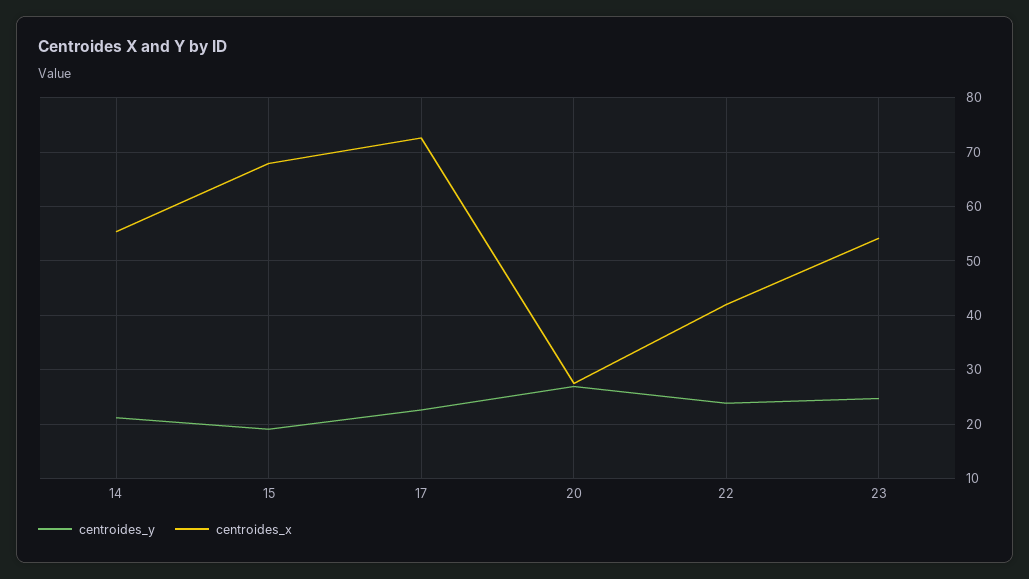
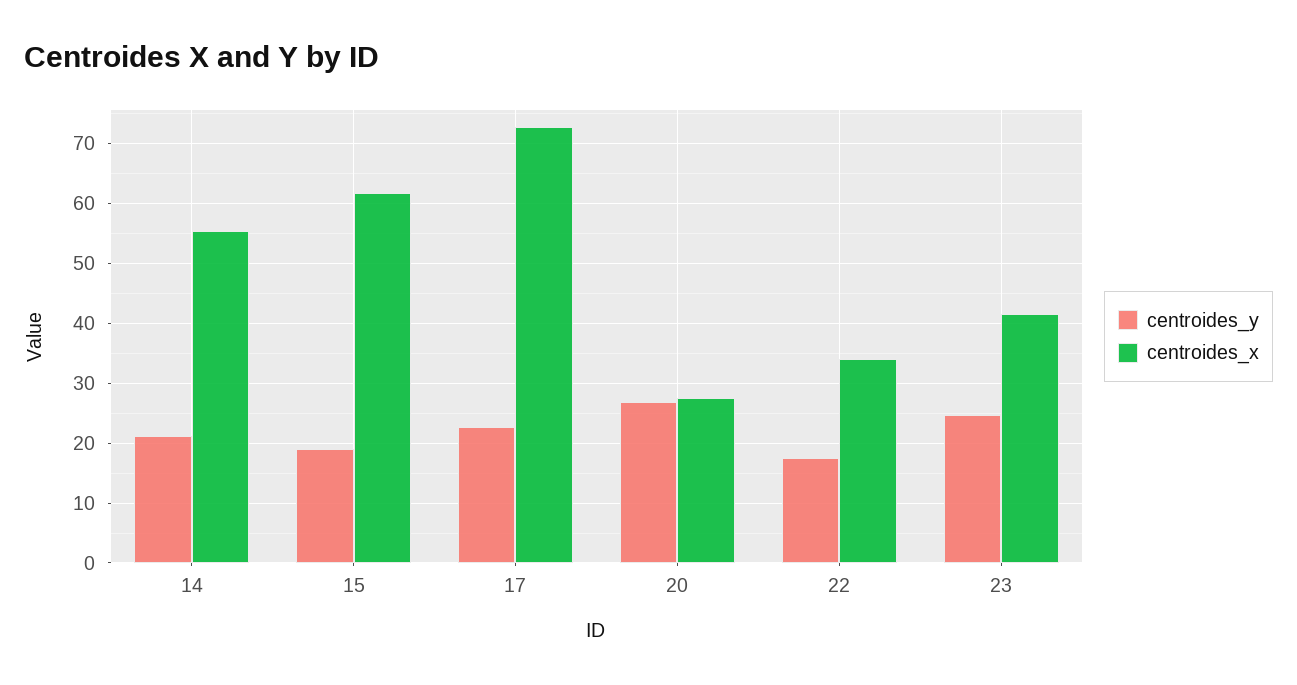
centroides_x, 15: 68 -> 62
centroides_y, 22: 24 -> 18
centroides_x, 22: 42 -> 34
centroides_x, 23: 54 -> 42

